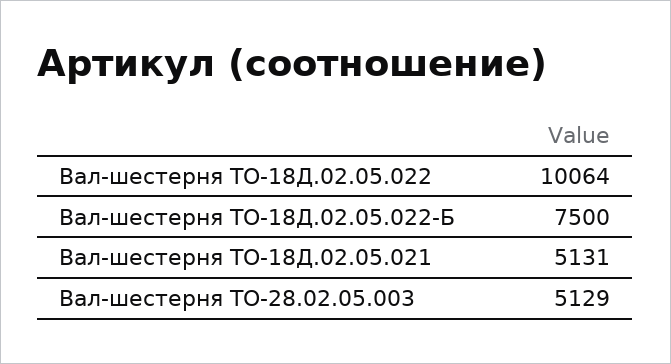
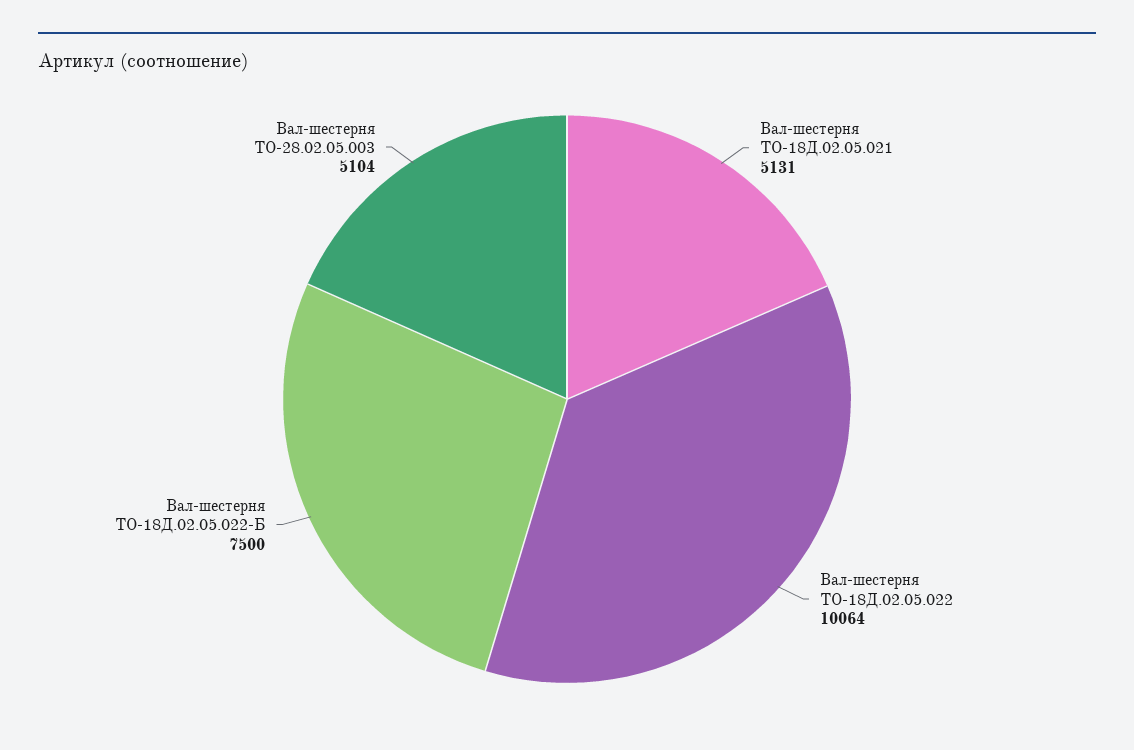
Вал-шестерня ТО-28.02.05.003: 5129 -> 5104

